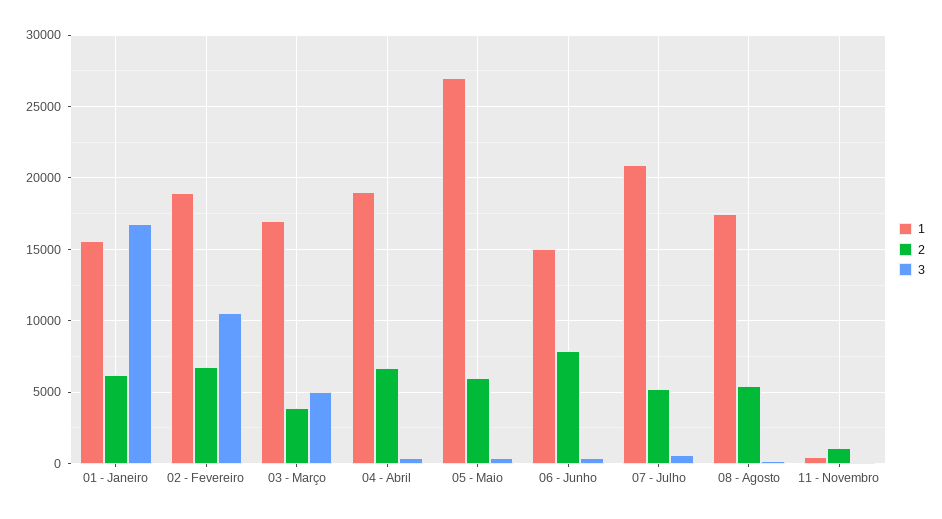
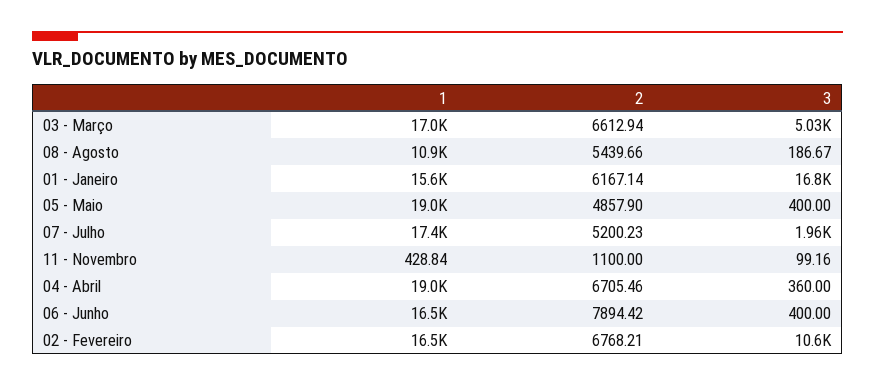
1, 02 - Fevereiro: 19000 -> 16500
2, 03 - Março: 4000 -> 6612.94
1, 05 - Maio: 27000 -> 19000
2, 05 - Maio: 6000 -> 4857.9
1, 06 - Junho: 15000 -> 16500
1, 07 - Julho: 21000 -> 17400
3, 07 - Julho: 500 -> 1960
1, 08 - Agosto: 17500 -> 10900

